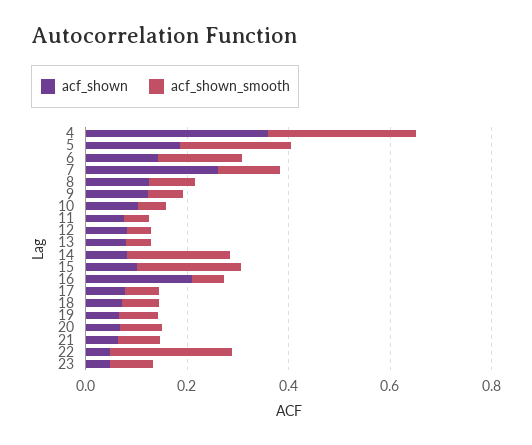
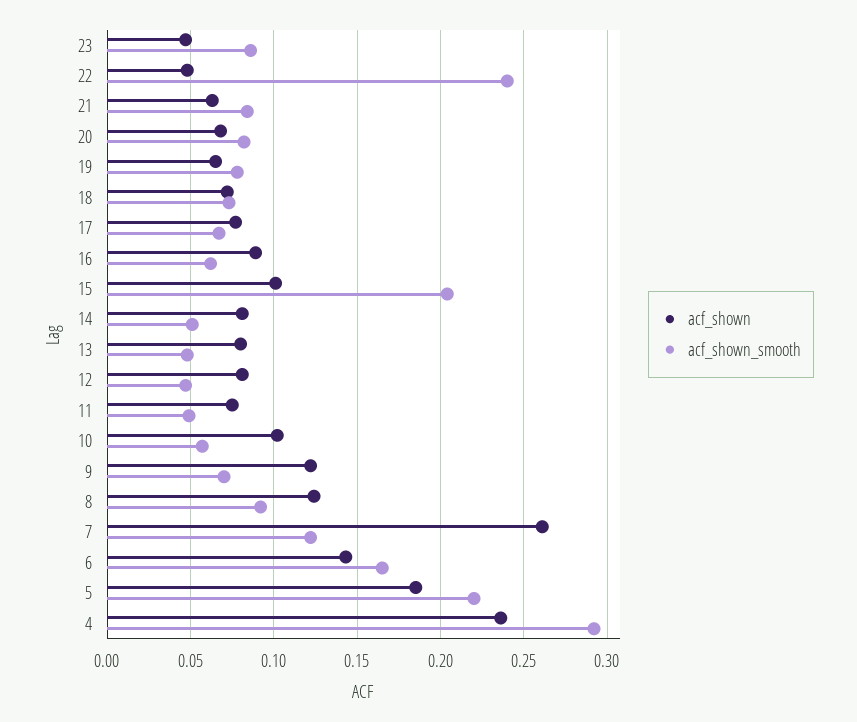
acf_shown, 4: 0.35 -> 0.235
acf_shown_smooth, 14: 0.2 -> 0.05
acf_shown, 16: 0.2 -> 0.09

